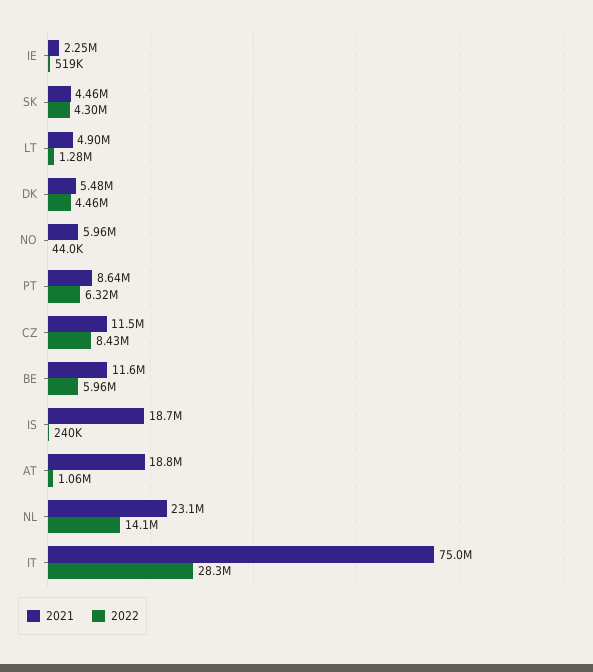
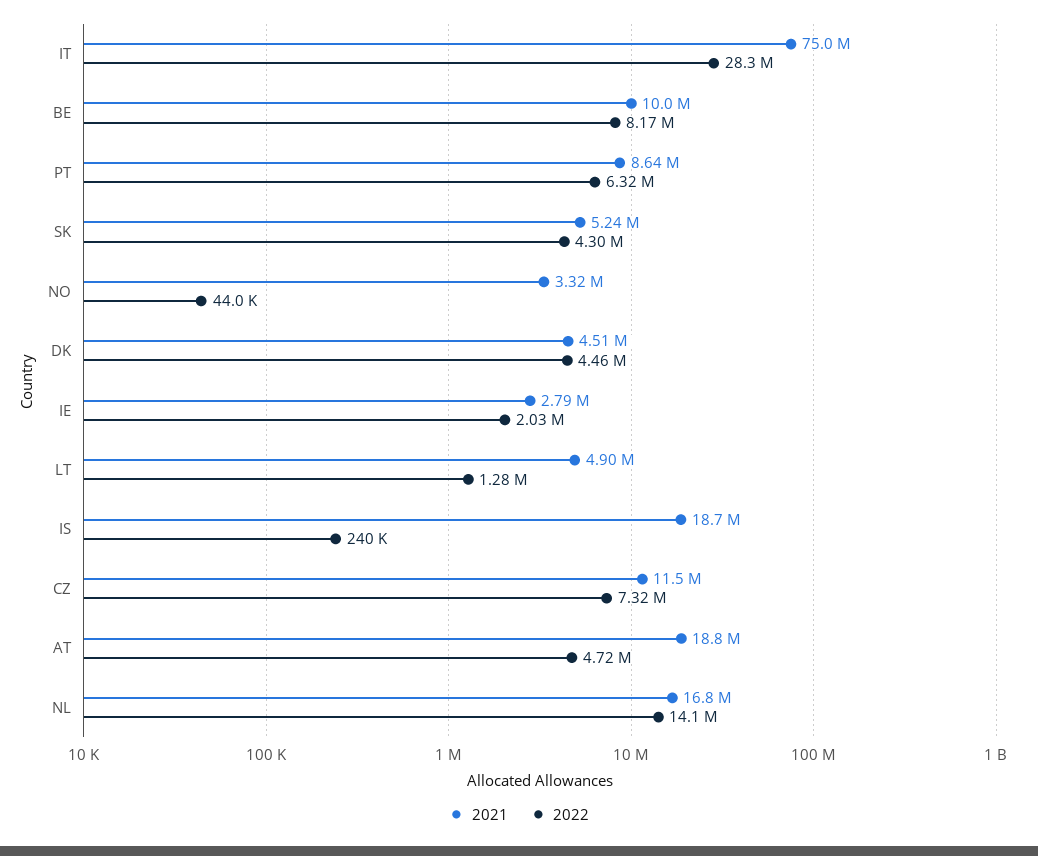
2021, IE: 2250000 -> 2790000
2022, IE: 519000 -> 2030000
2021, SK: 4460000 -> 5240000
2021, DK: 5480000 -> 4510000
2021, NO: 5960000 -> 3320000
2022, CZ: 8430000 -> 7320000
2021, BE: 11600000 -> 10000000
2022, BE: 5960000 -> 8170000
2022, AT: 1060000 -> 4720000
2021, NL: 23100000 -> 16800000

